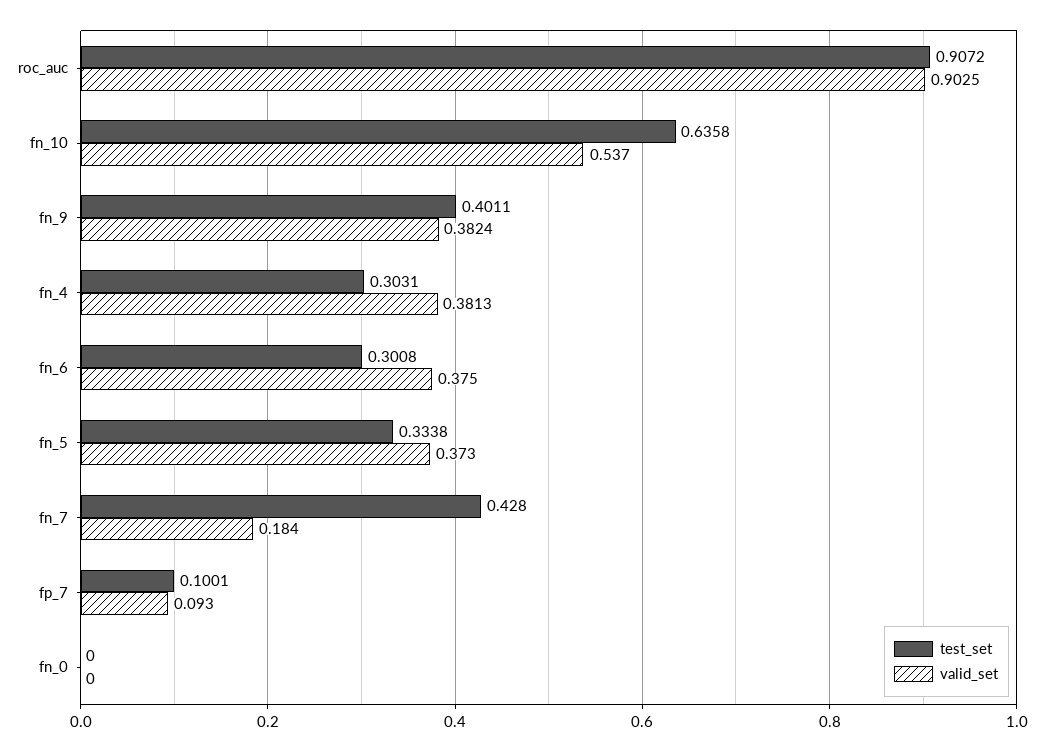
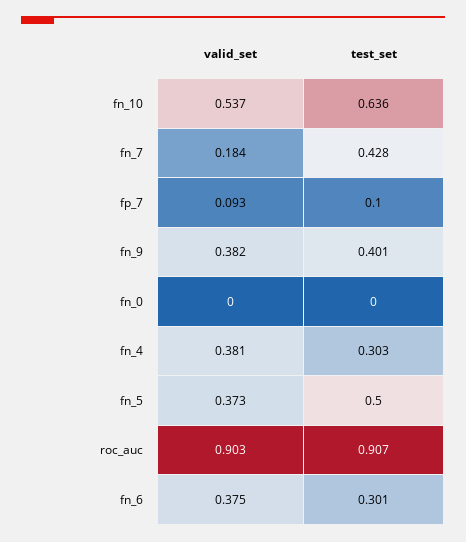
test_set, fn_5: 0.3338 -> 0.5

